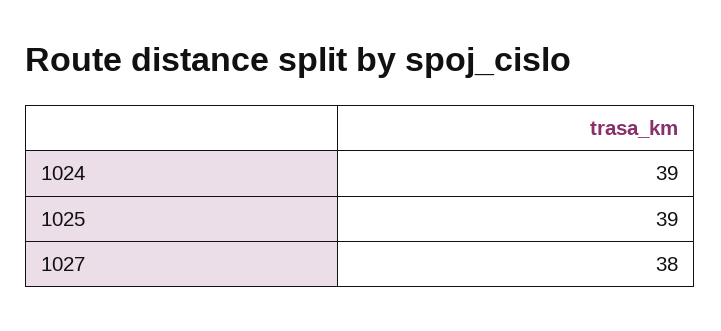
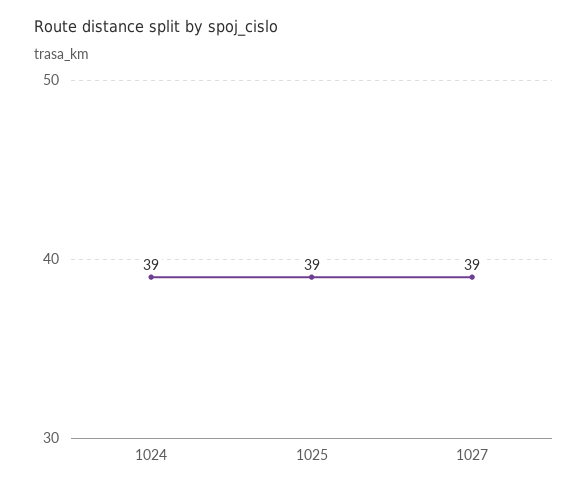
1027: 38 -> 39

